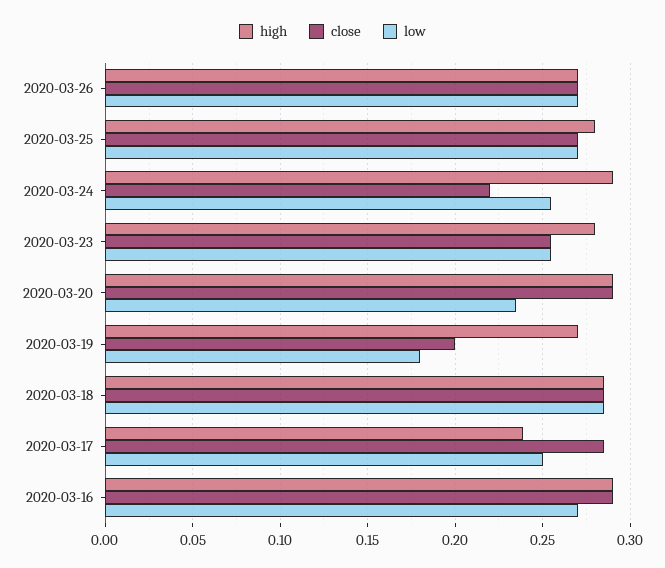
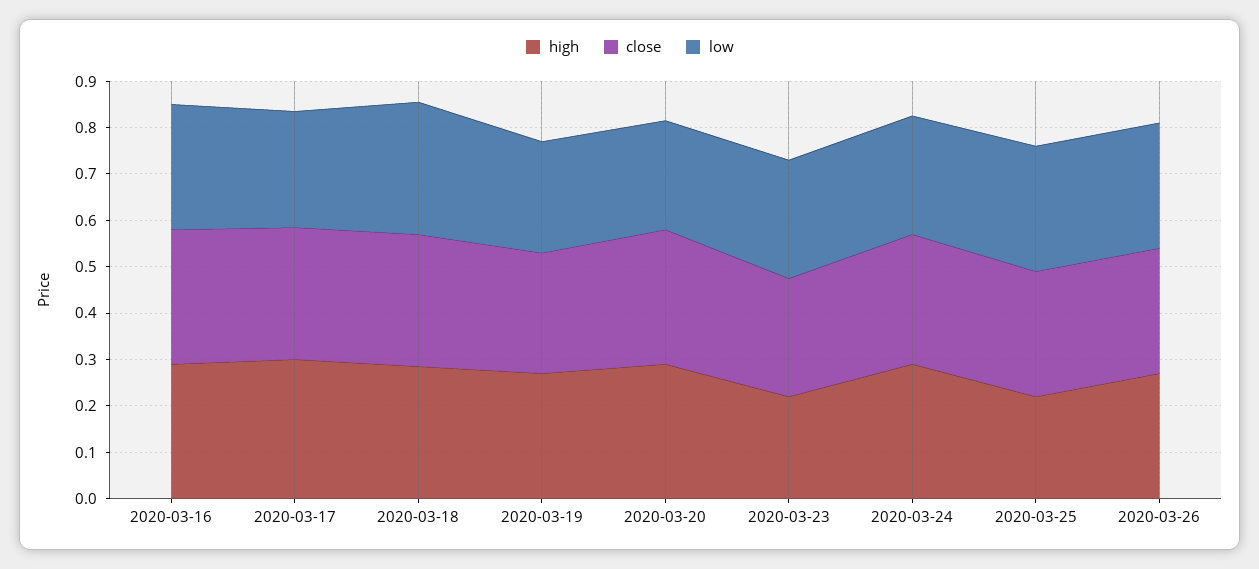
high, 2020-03-25: 0.28 -> 0.22
close, 2020-03-24: 0.22 -> 0.28
high, 2020-03-23: 0.28 -> 0.22
close, 2020-03-19: 0.2 -> 0.26
low, 2020-03-19: 0.18 -> 0.24
high, 2020-03-17: 0.24 -> 0.3

